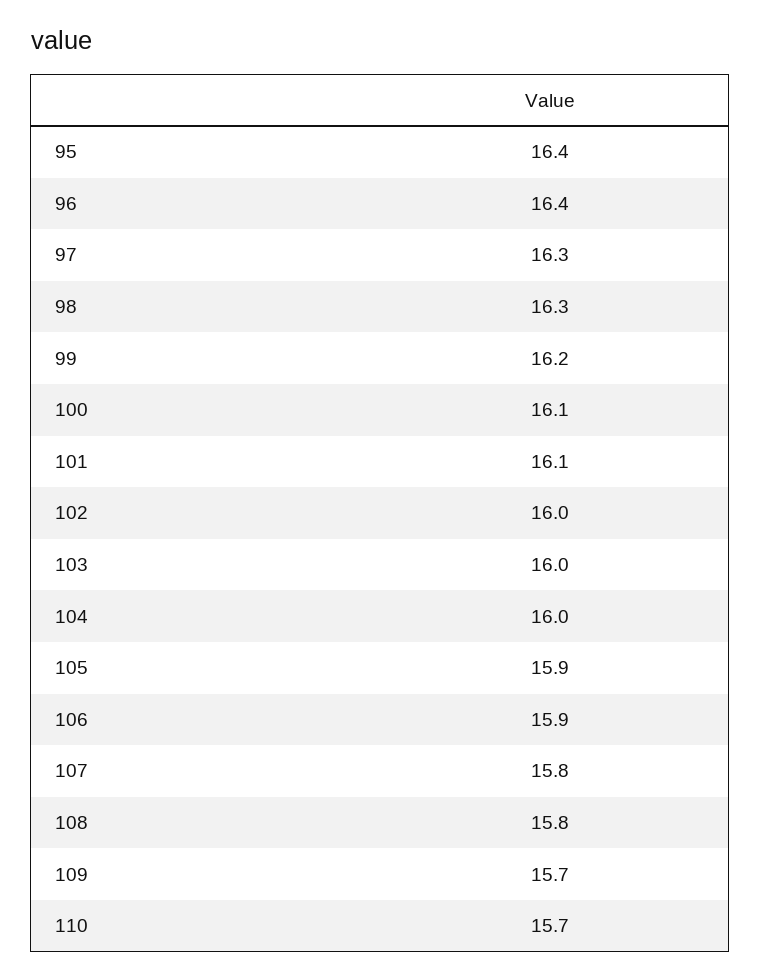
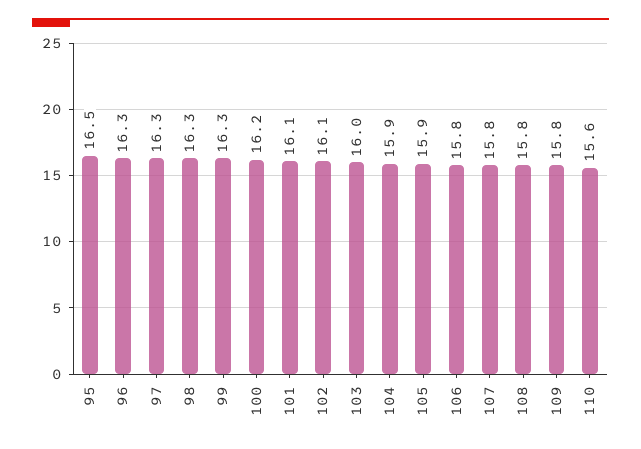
95: 16.4 -> 16.5
96: 16.4 -> 16.3
99: 16.2 -> 16.3
100: 16.1 -> 16.2
102: 16 -> 16.1
104: 16 -> 15.9
106: 15.9 -> 15.8
109: 15.7 -> 15.8
110: 15.7 -> 15.6

